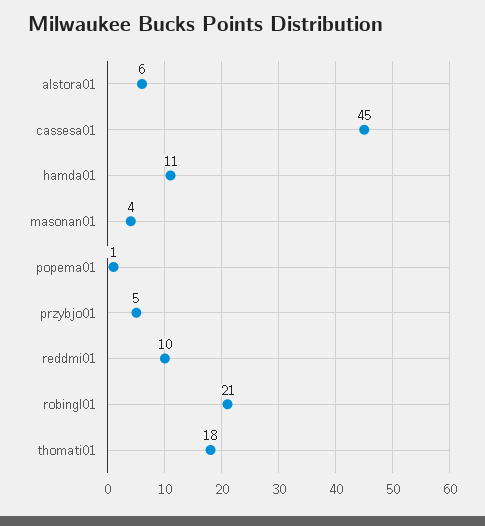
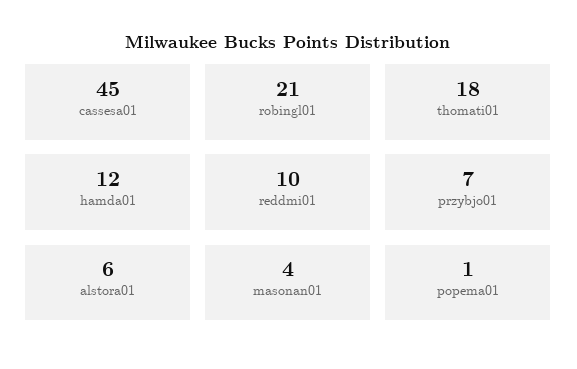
hamda01: 11 -> 12
przybjo01: 5 -> 7

